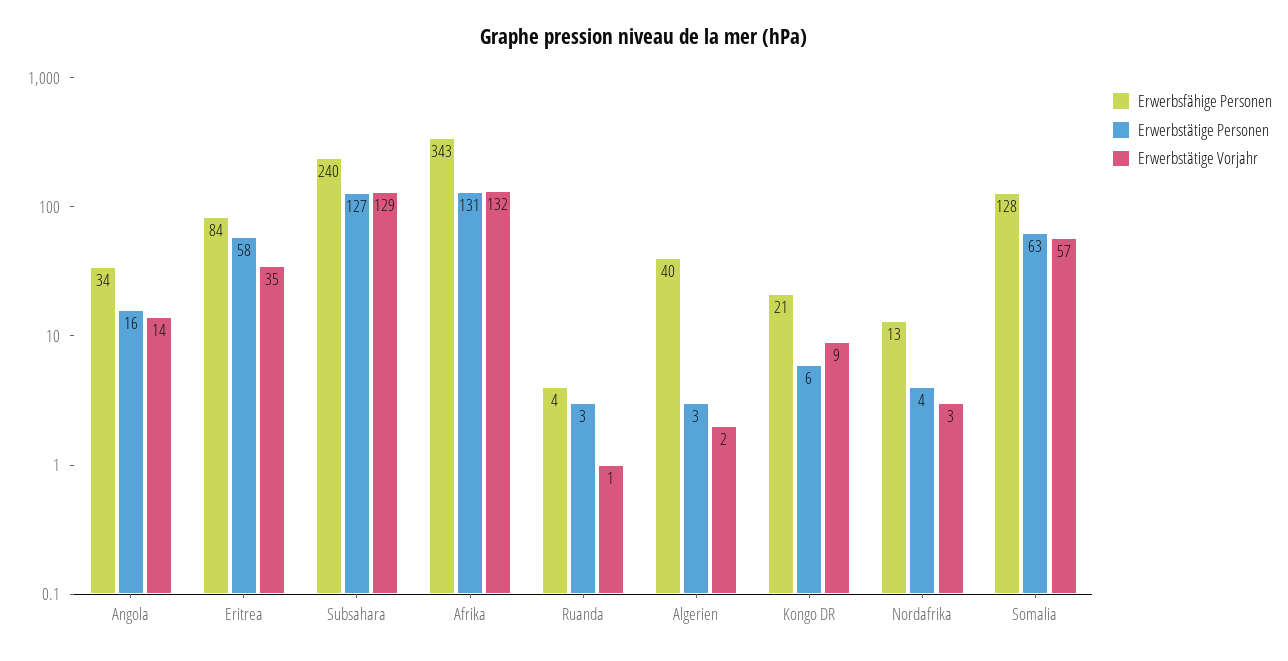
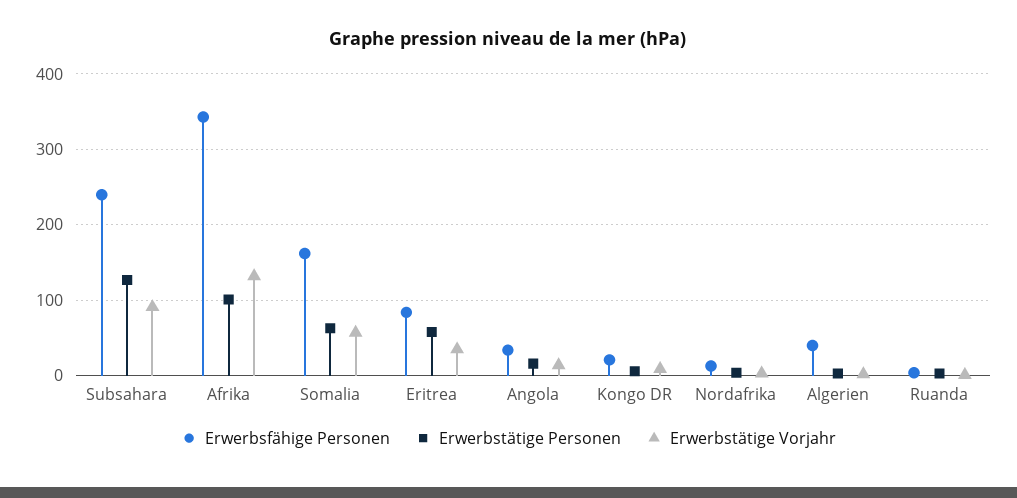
Erwerbstätige Vorjahr, Subsahara: 129 -> 90
Erwerbstätige Personen, Afrika: 131 -> 100
Erwerbsfähige Personen, Somalia: 128 -> 160

